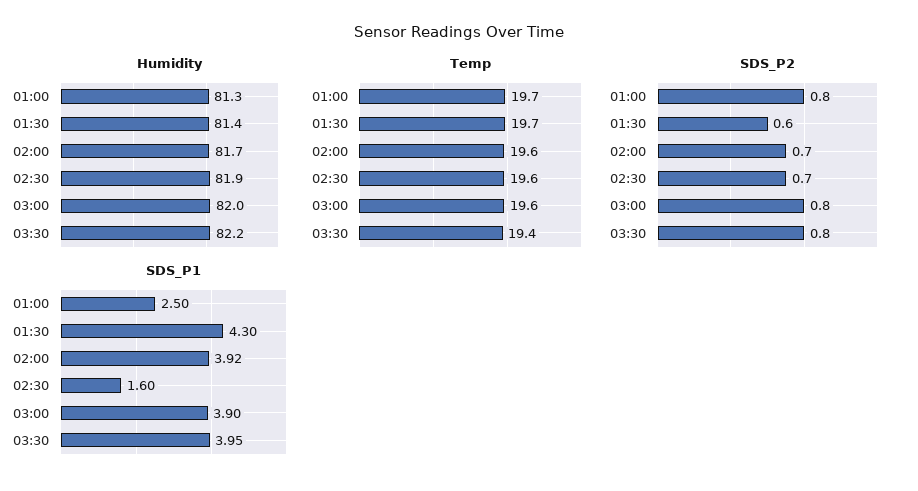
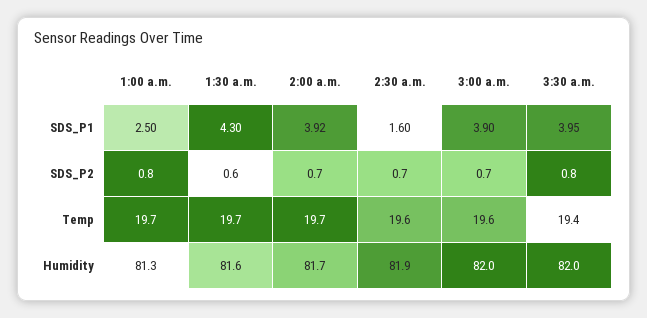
Humidity, 01:30: 81.4 -> 81.6
Humidity, 03:30: 82.2 -> 82
Temp, 02:00: 19.6 -> 19.7
SDS_P2, 03:00: 0.8 -> 0.7

